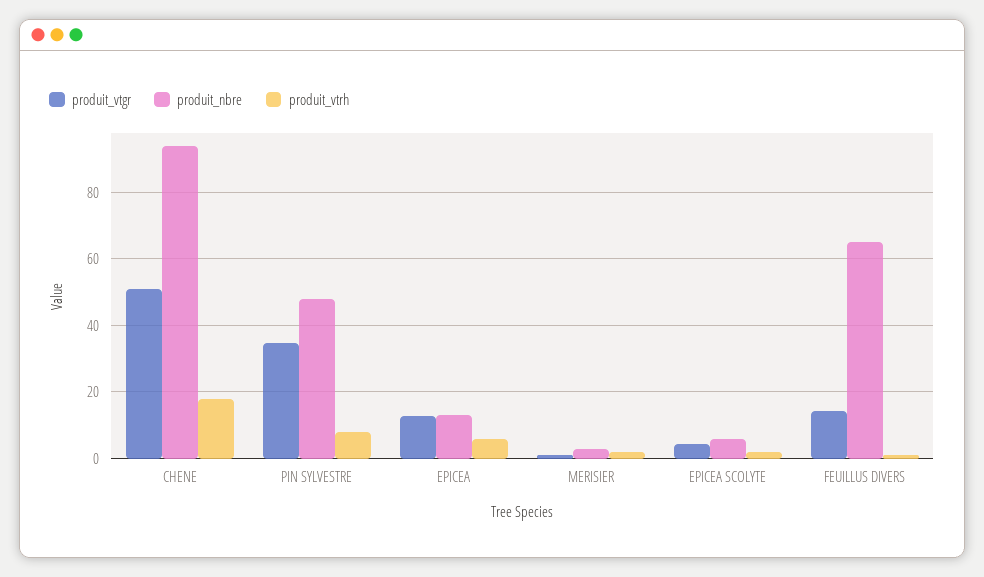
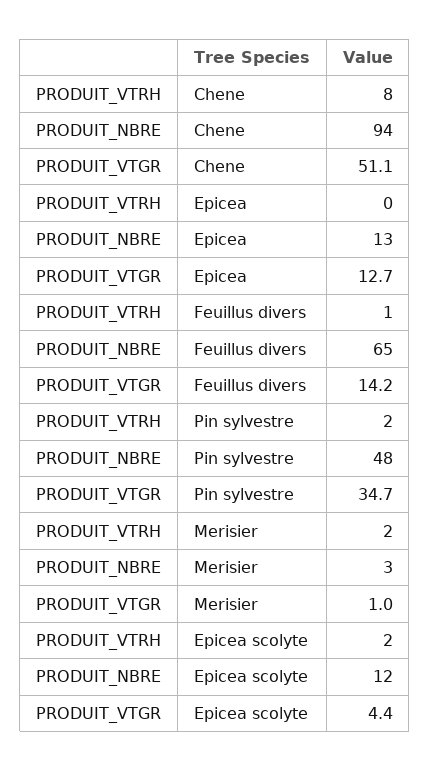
produit_vtrh, CHENE: 18 -> 8
produit_vtrh, PIN SYLVESTRE: 8 -> 2
produit_vtrh, EPICEA: 6 -> 0
produit_nbre, EPICEA SCOLYTE: 6 -> 12

